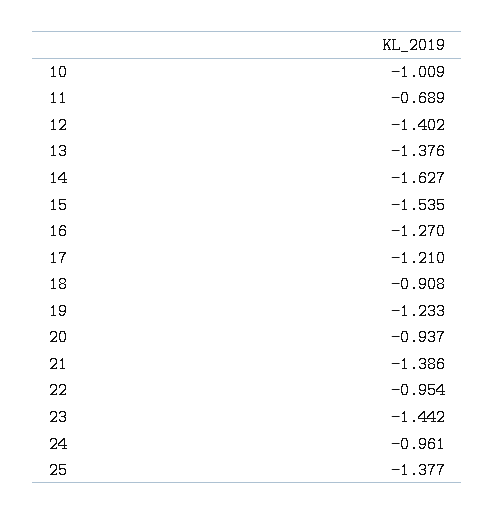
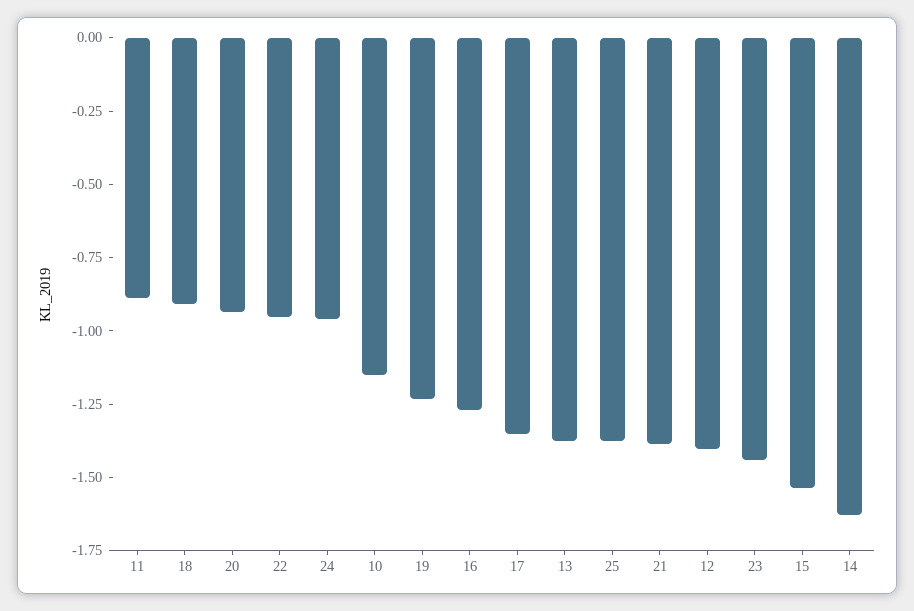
10: -1.009 -> -1.15
11: -0.689 -> -0.9
17: -1.21 -> -1.35

